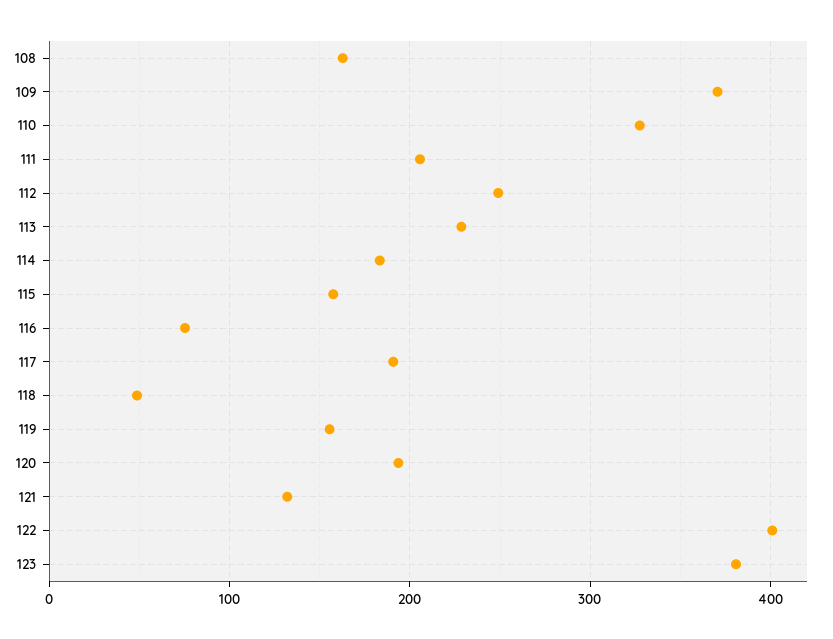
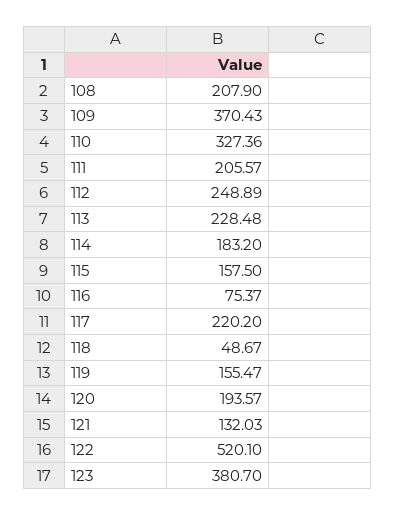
108: 160 -> 207.9
117: 190 -> 220.2
122: 400 -> 520.1

